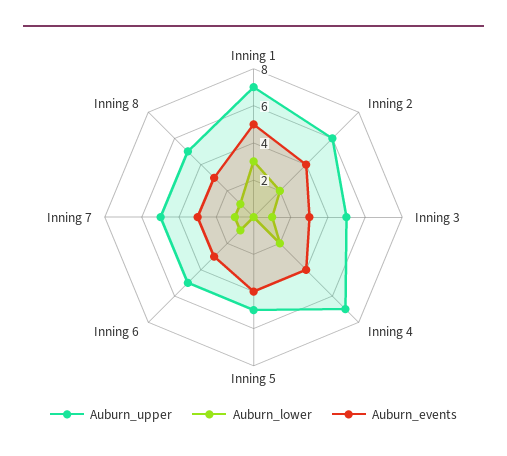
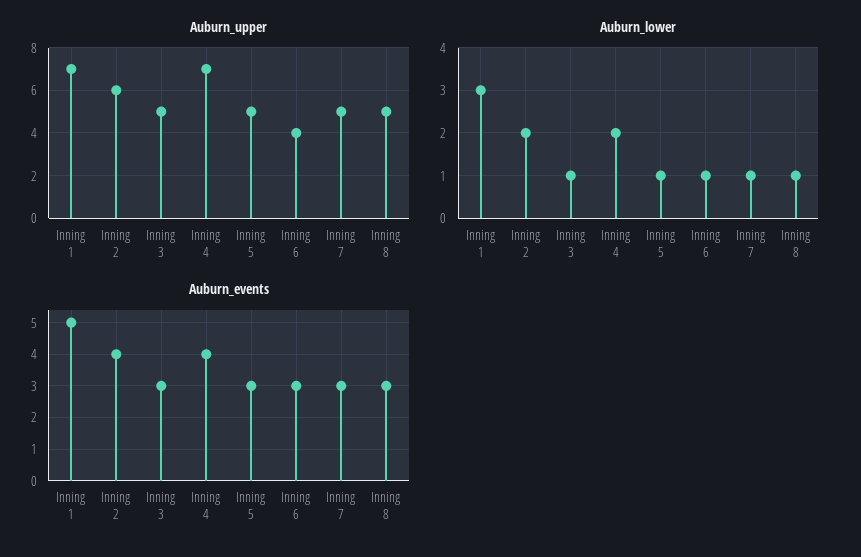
Auburn_lower, Inning 5: 0 -> 1
Auburn_events, Inning 5: 4 -> 3
Auburn_upper, Inning 6: 5 -> 4

